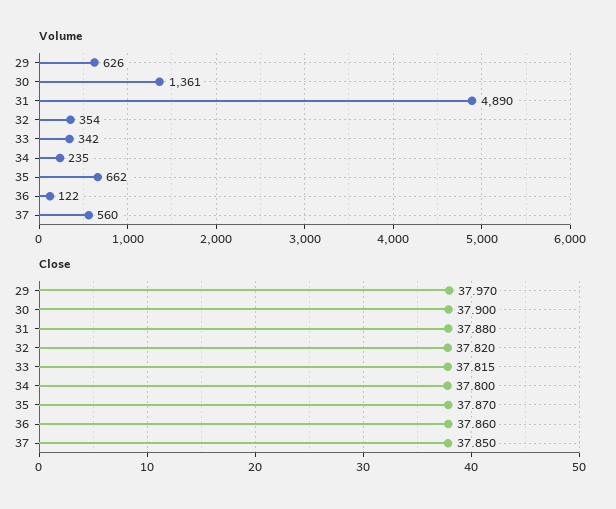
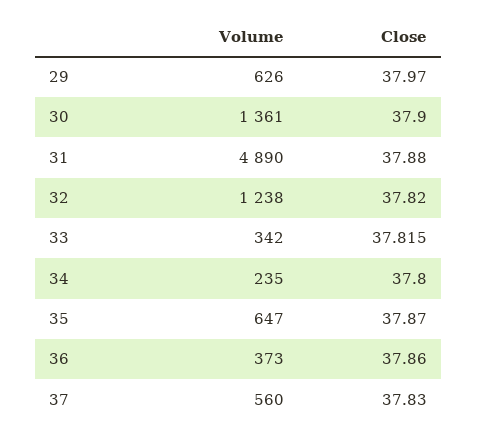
Volume, 32: 354 -> 1238
Volume, 35: 662 -> 647
Volume, 36: 122 -> 373
Close, 37: 37.85 -> 37.83

